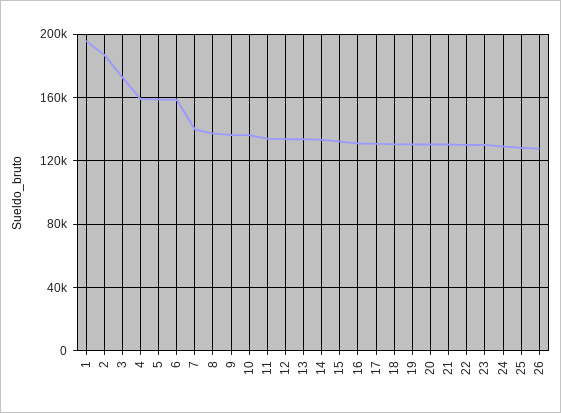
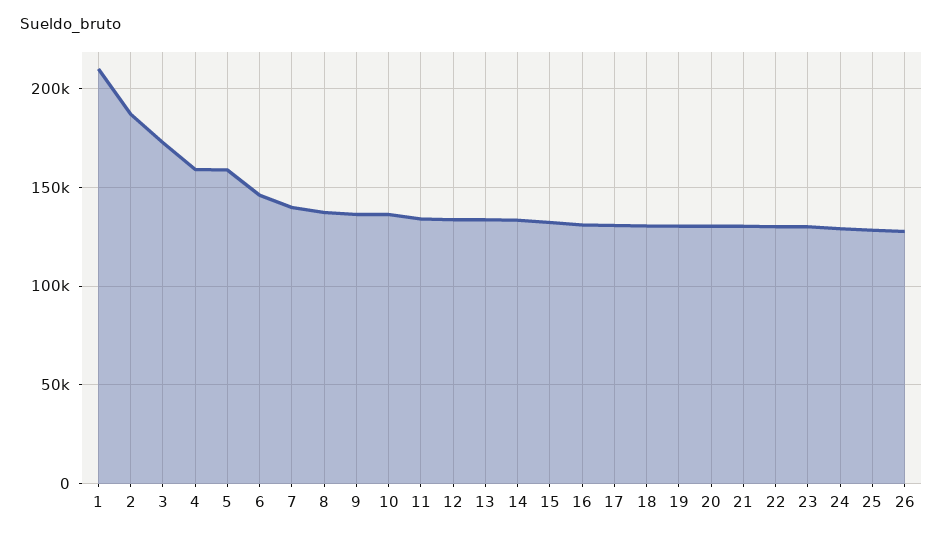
1: 195000 -> 210000
6: 160000 -> 145000

